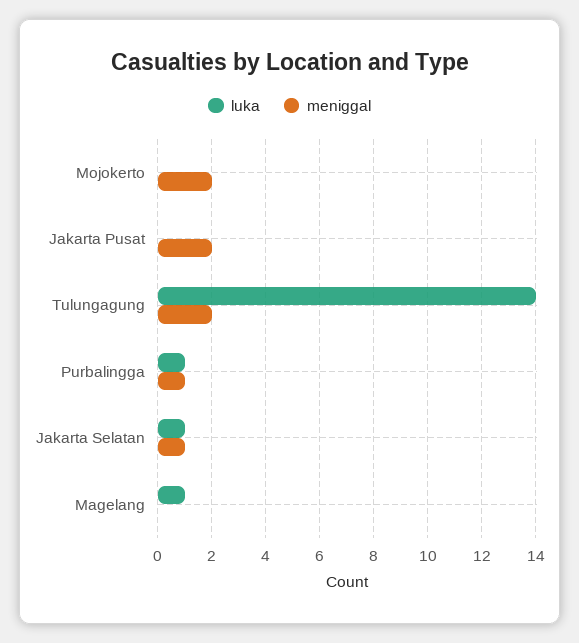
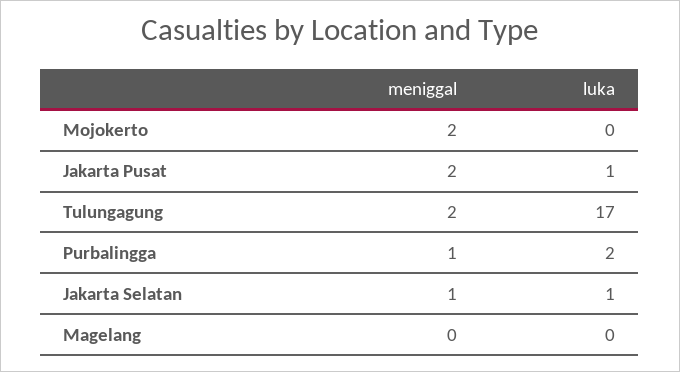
luka, Jakarta Pusat: 0 -> 1
luka, Tulungagung: 14 -> 17
luka, Purbalingga: 1 -> 2
luka, Magelang: 1 -> 0

